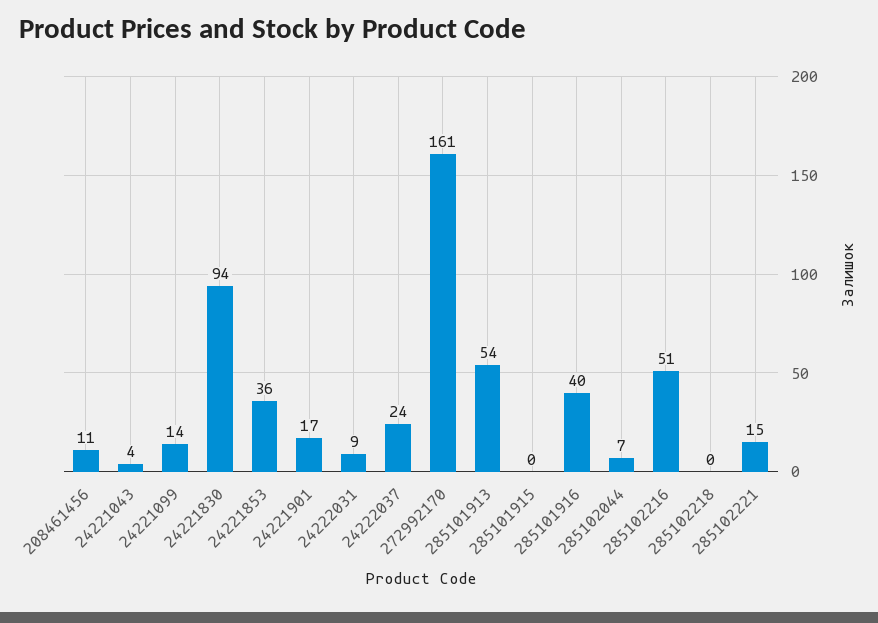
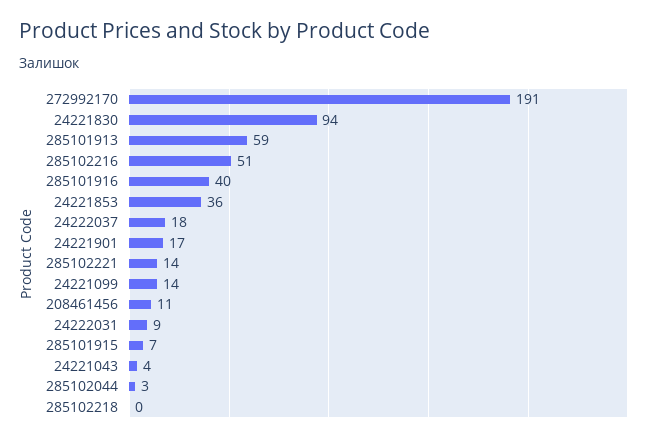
24222037: 24 -> 18
272992170: 161 -> 191
285101913: 54 -> 59
285101915: 0 -> 7
285102044: 7 -> 3
285102221: 15 -> 14

